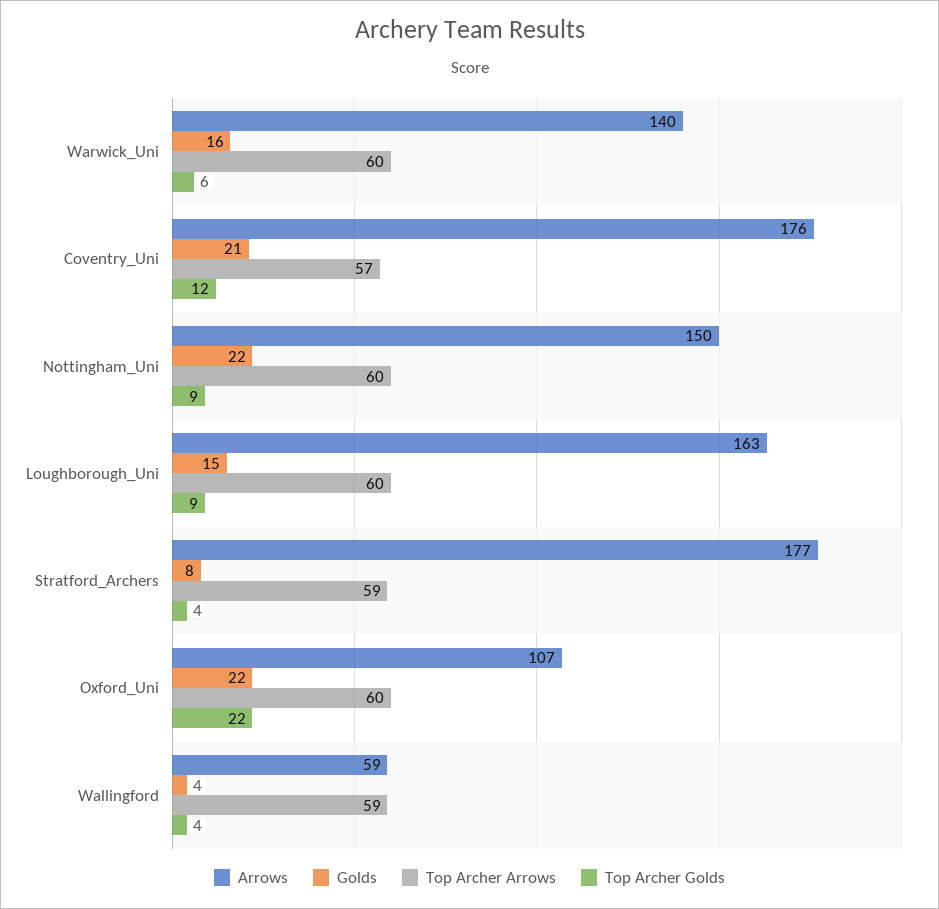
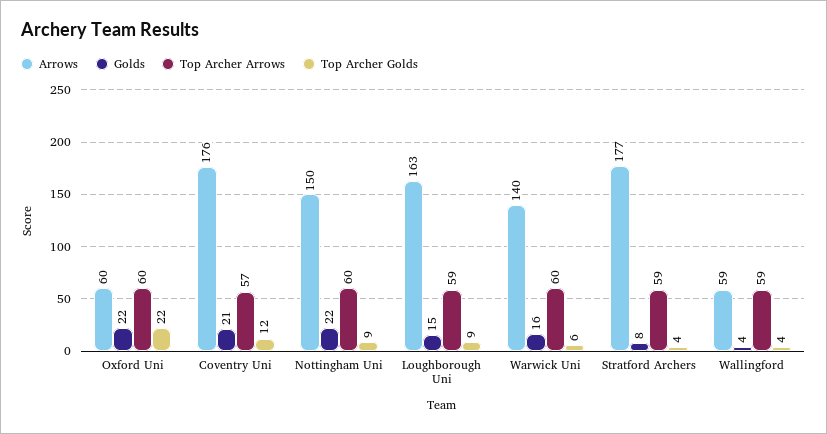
Top Archer Arrows, Loughborough_Uni: 60 -> 59
Arrows, Oxford_Uni: 107 -> 60

